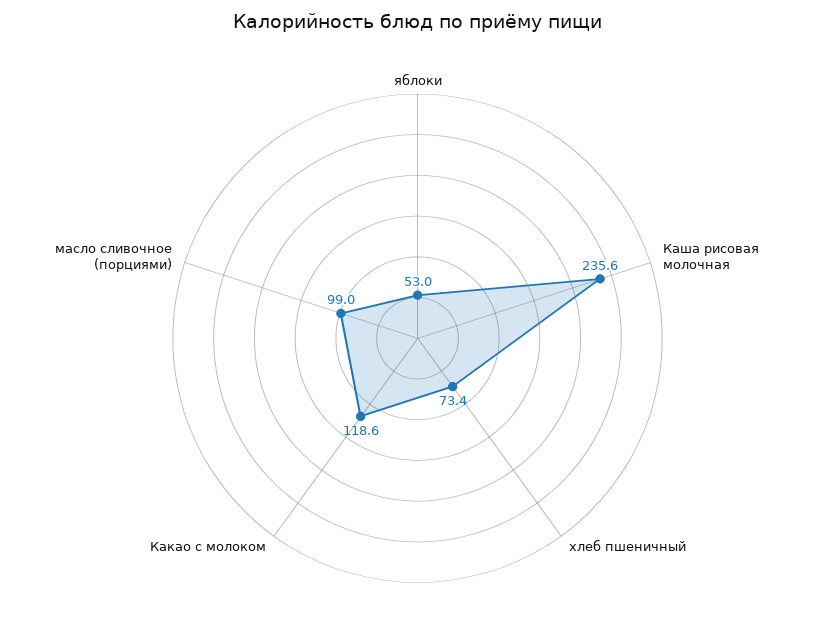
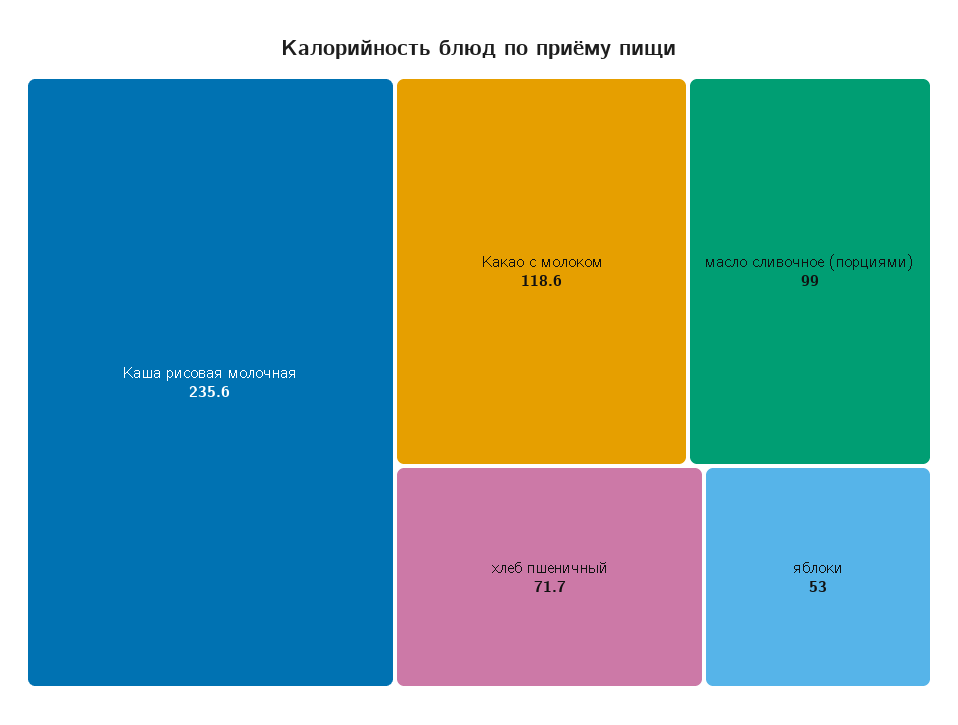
хлеб пшеничный: 73.4 -> 71.7

